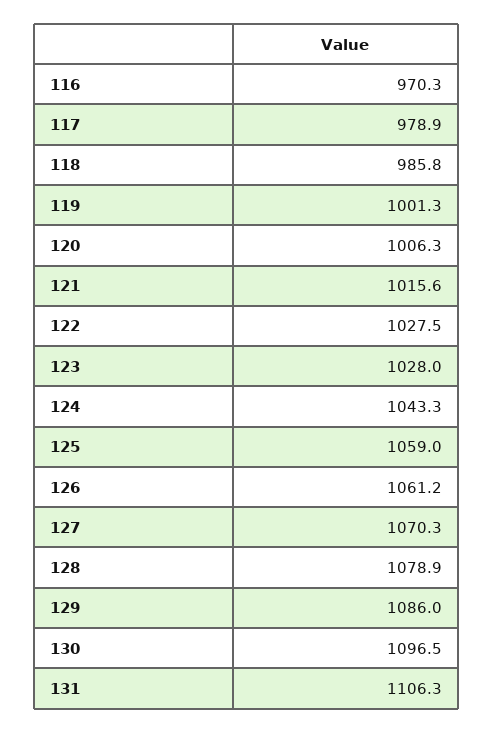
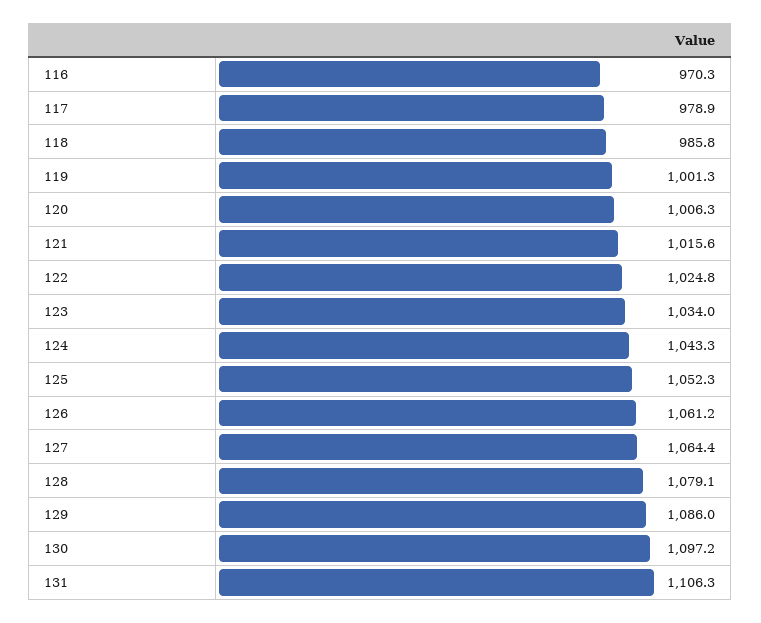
122: 1027.5 -> 1024.8
123: 1028 -> 1034
125: 1059 -> 1052.3
127: 1070.3 -> 1064.4
128: 1078.9 -> 1079.1
130: 1096.5 -> 1097.2

